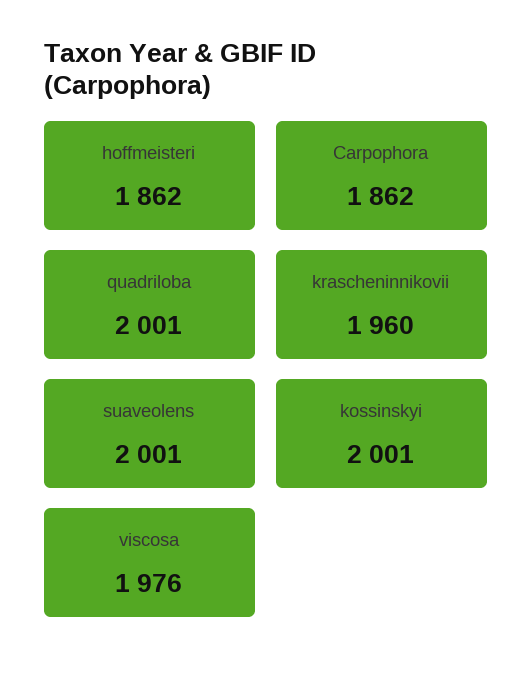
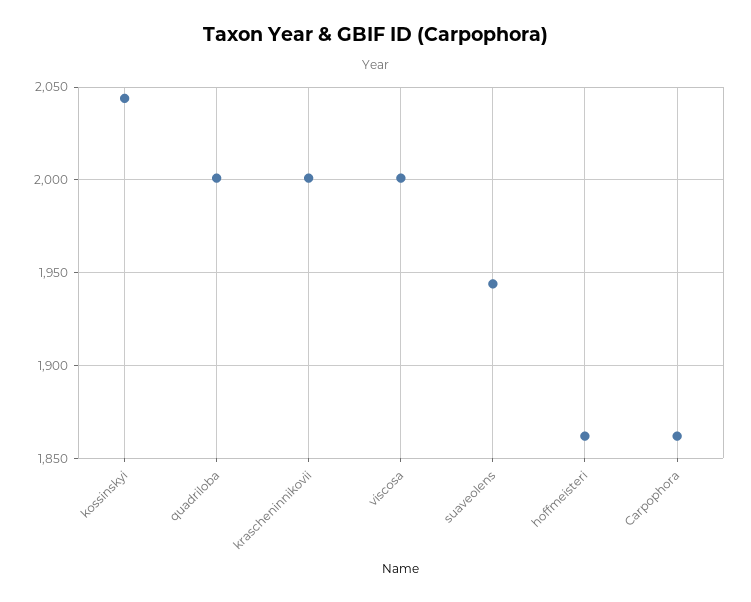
krascheninnikovii: 1960 -> 2000
suaveolens: 2001 -> 1945
kossinskyi: 2001 -> 2045
viscosa: 1976 -> 2000

